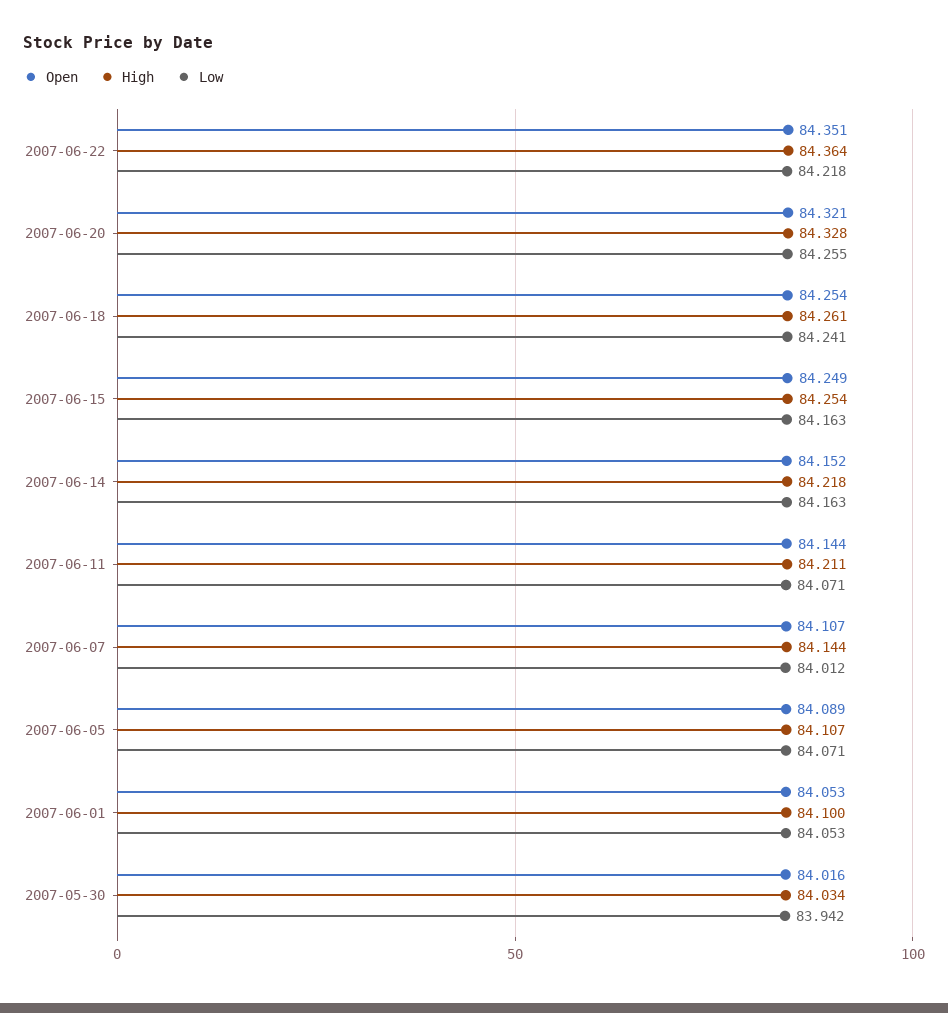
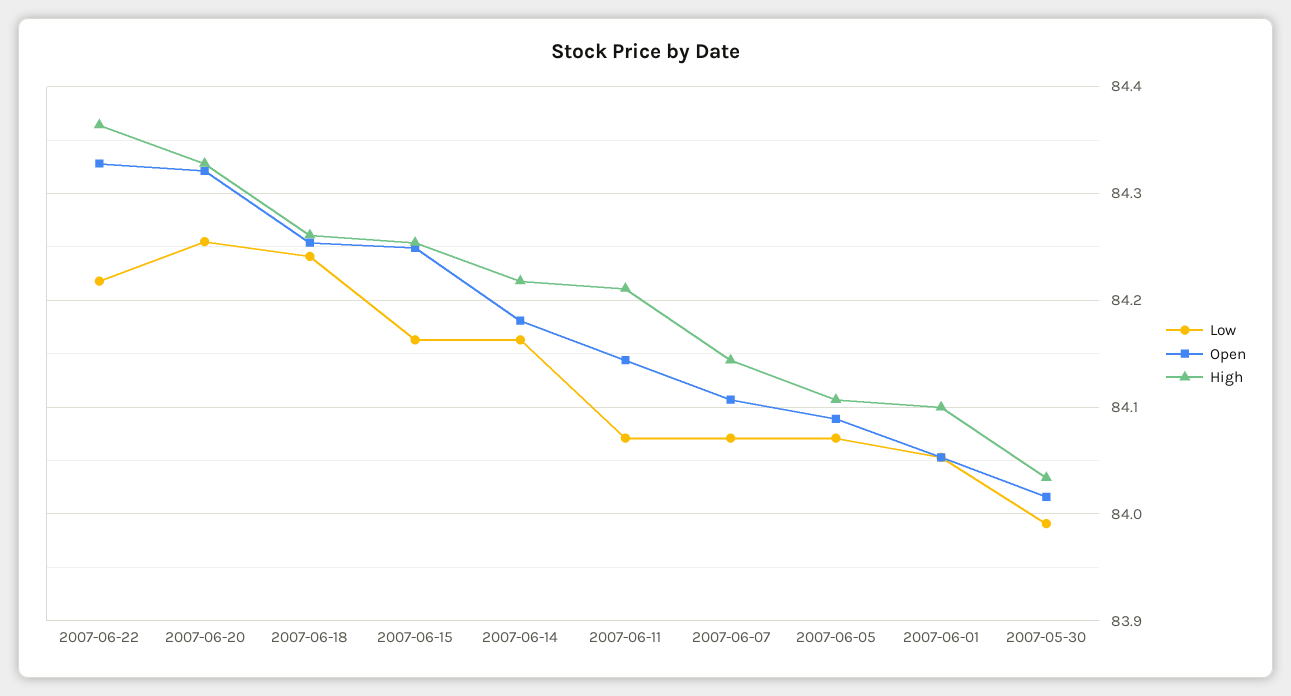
Open, 2007-06-22: 84.351 -> 84.33
Open, 2007-06-14: 84.152 -> 84.18
Low, 2007-06-07: 84.012 -> 84.07
Low, 2007-05-30: 83.942 -> 83.99

